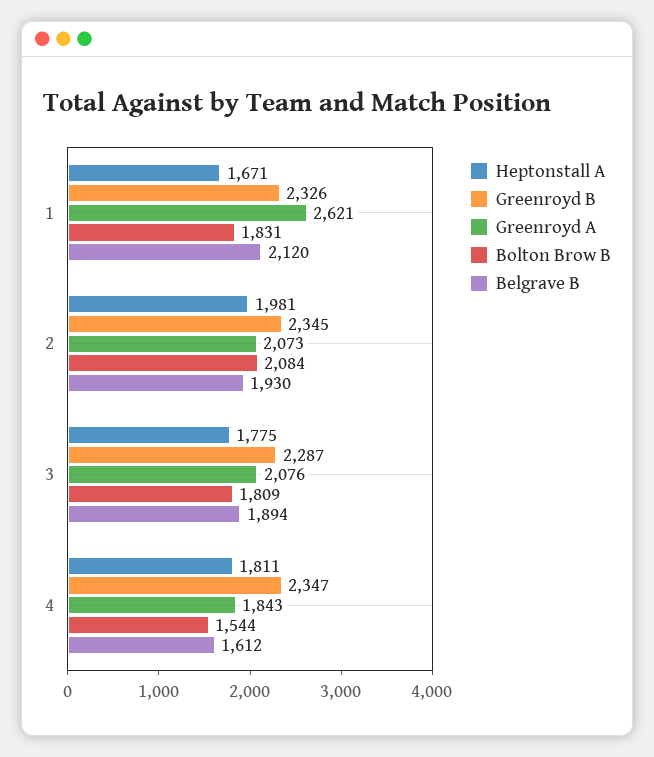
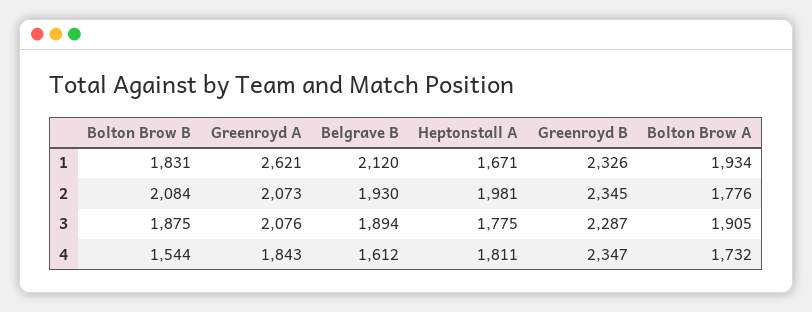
Bolton Brow B, 3: 1809 -> 1875
Bolton Brow A, 1: none -> 1934
Bolton Brow A, 2: none -> 1776
Bolton Brow A, 3: none -> 1905
Bolton Brow A, 4: none -> 1732

